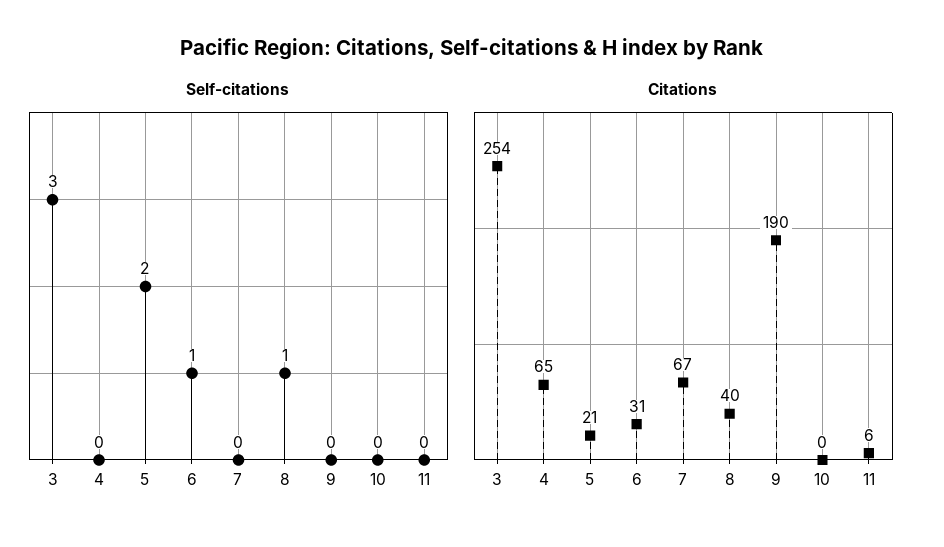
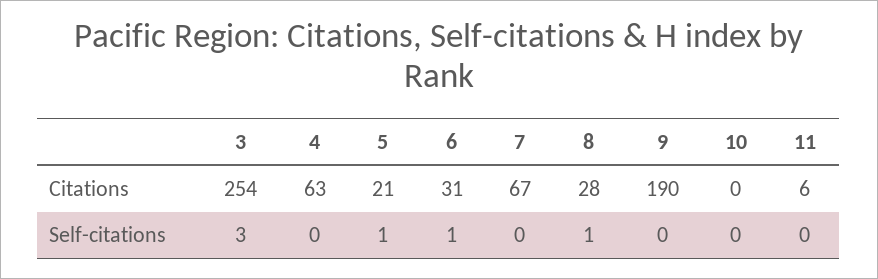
Self-citations, 5: 2 -> 1
Citations, 4: 65 -> 63
Citations, 8: 40 -> 28

